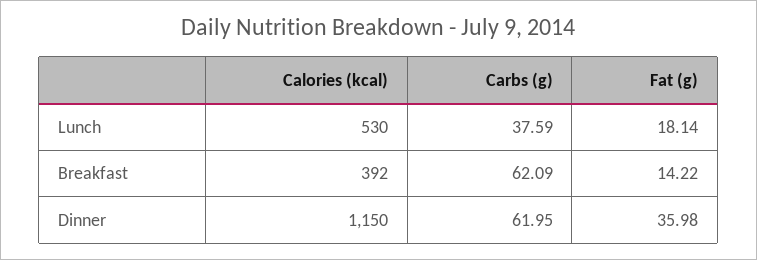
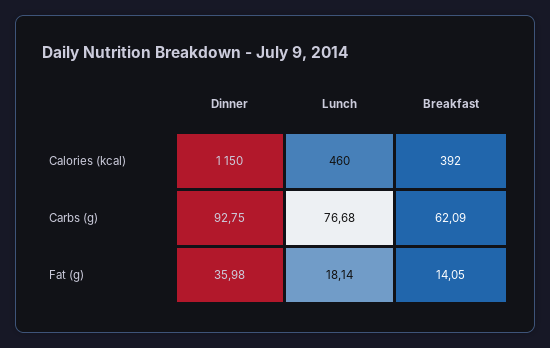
Calories (kcal), Lunch: 530 -> 460
Carbs (g), Lunch: 37.59 -> 76.68
Fat (g), Breakfast: 14.22 -> 14.05
Carbs (g), Dinner: 61.95 -> 92.75

